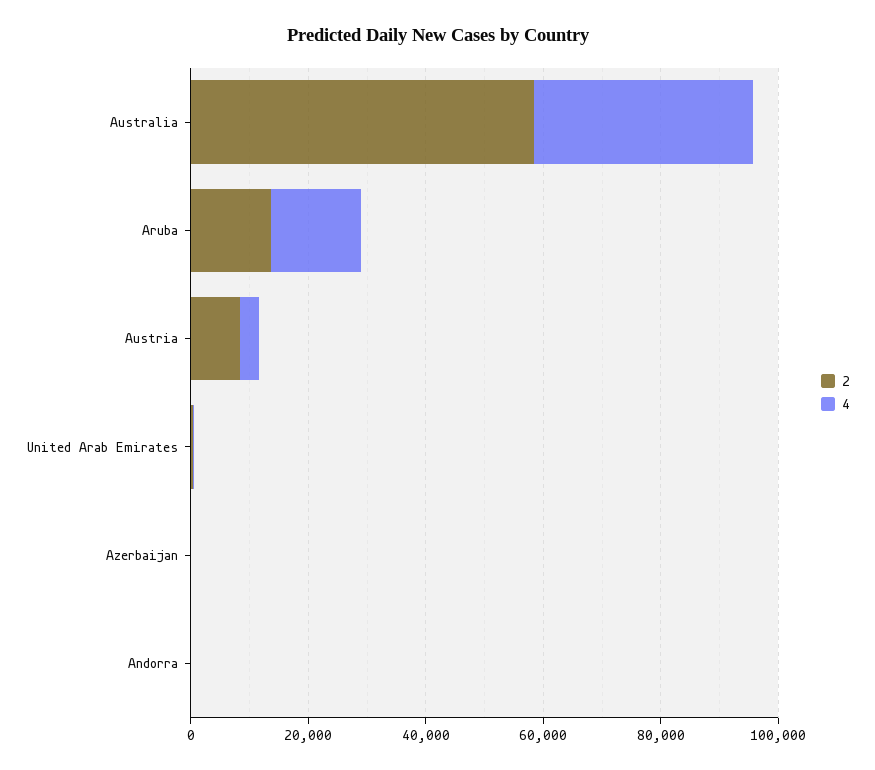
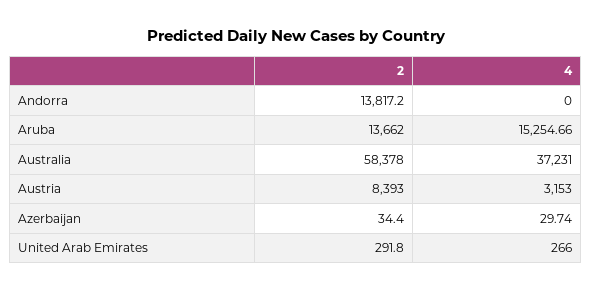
2, Andorra: 0 -> 13817.2

